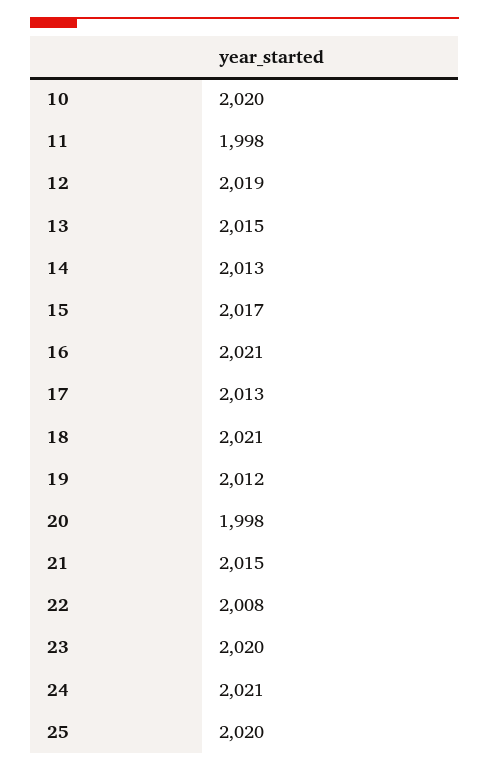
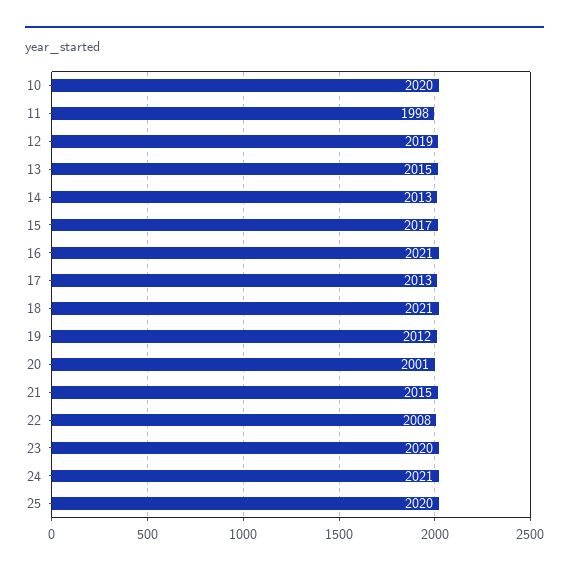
20: 1998 -> 2001

